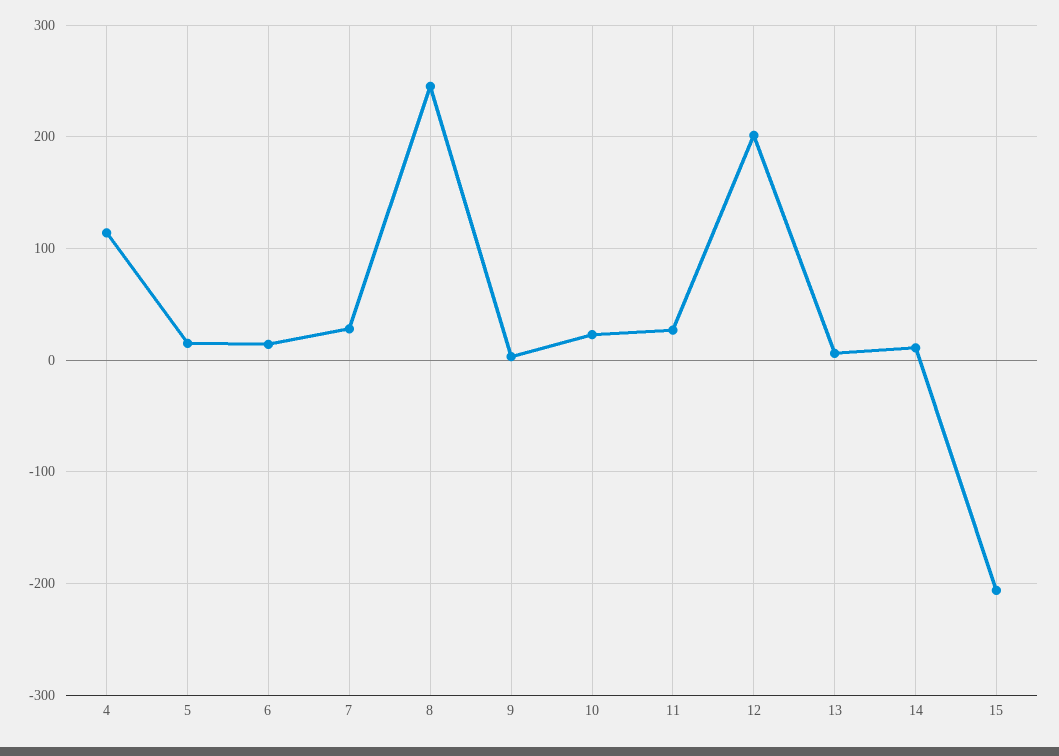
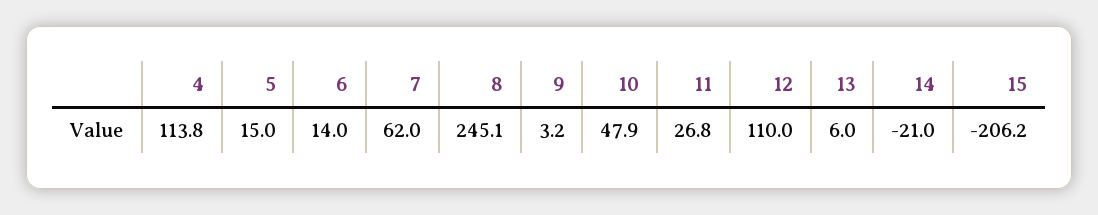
7: 30 -> 62
10: 20 -> 47.9
12: 200 -> 110
14: 10 -> -21

